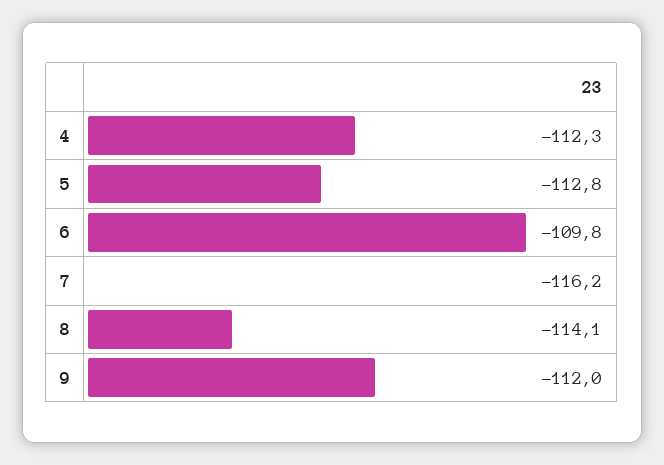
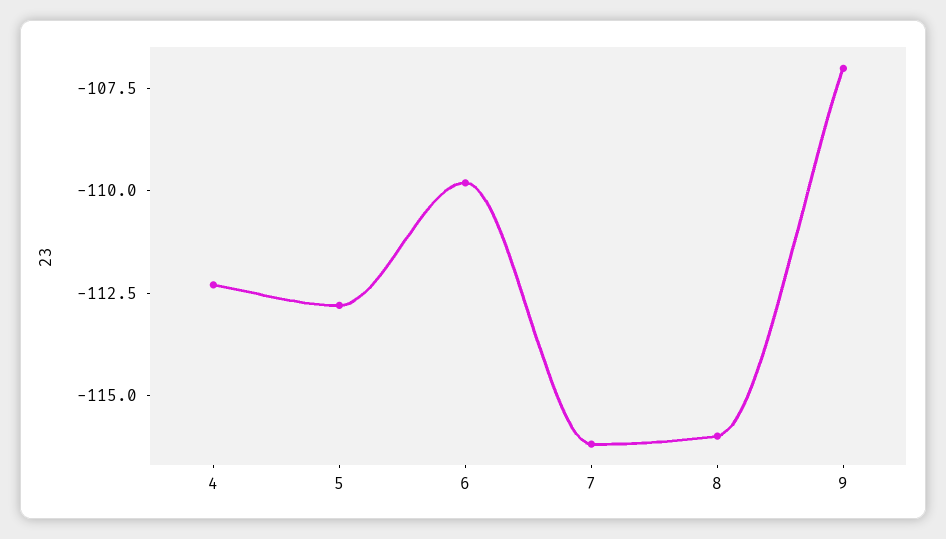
8: -114.1 -> -116
9: -112 -> -107

